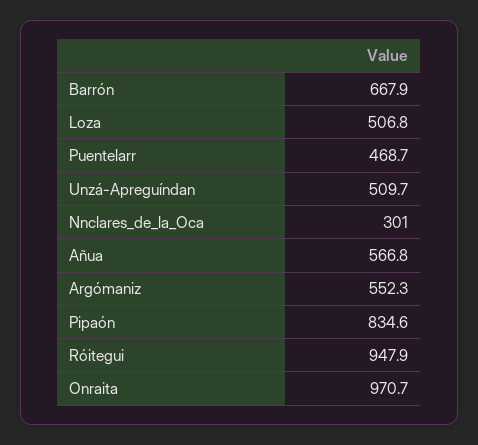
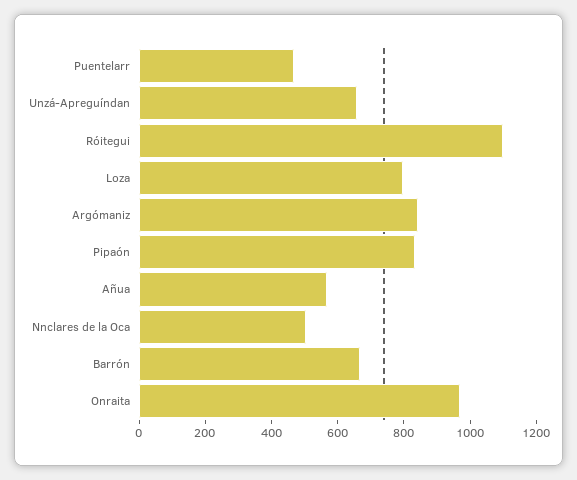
Loza: 506.8 -> 800
Unzá-Apreguíndan: 509.7 -> 650
Nnclares_de_la_Oca: 301 -> 500
Argómaniz: 552.3 -> 850
Róitegui: 947.9 -> 1100

